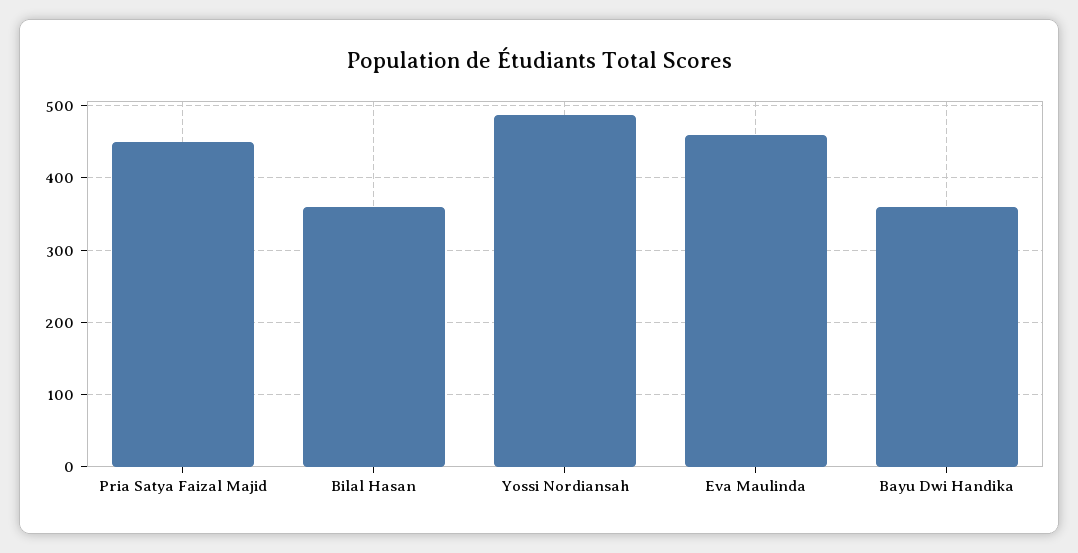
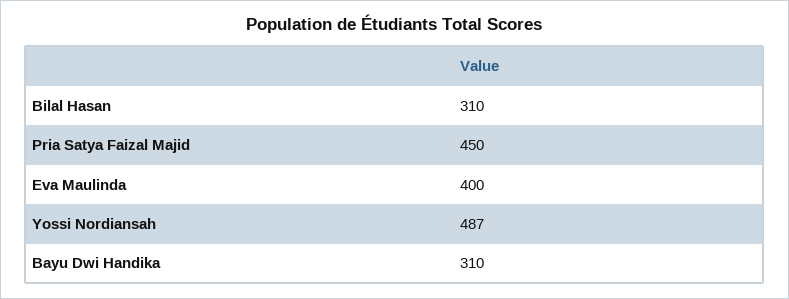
Bilal Hasan: 360 -> 310
Eva Maulinda: 460 -> 400
Bayu Dwi Handika: 360 -> 310

